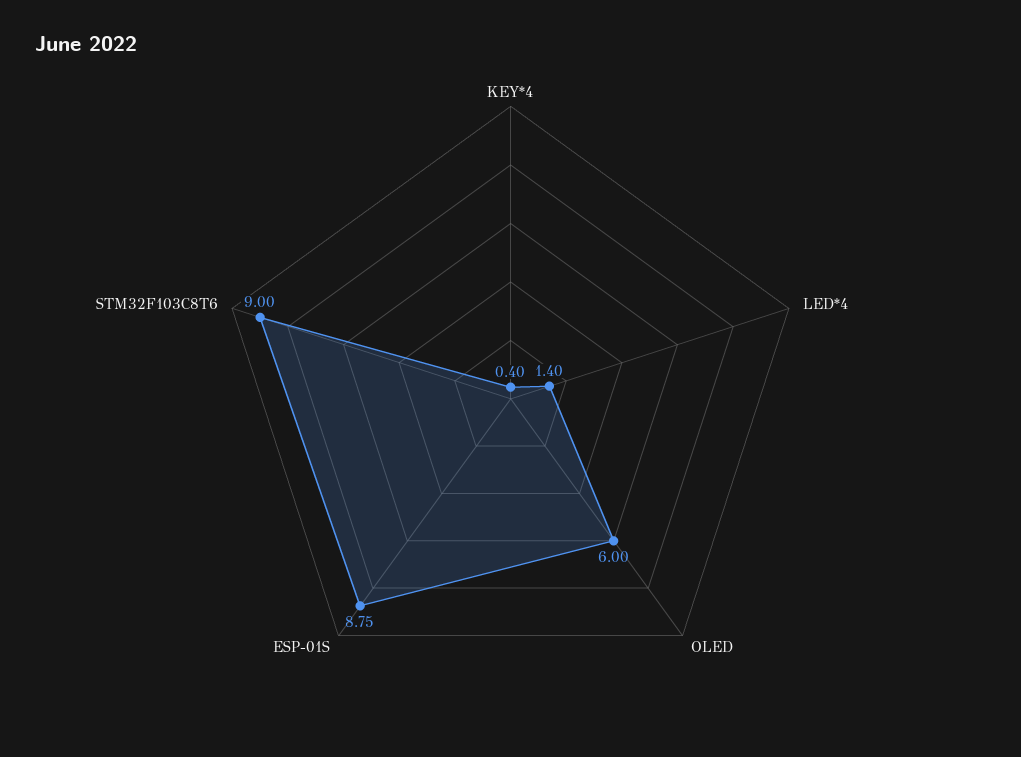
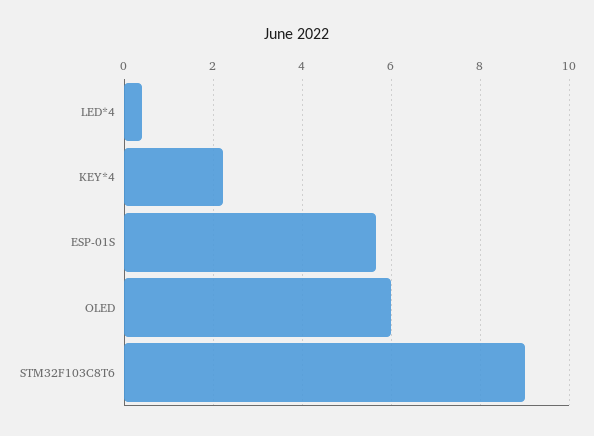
KEY*4: 0.4 -> 2.2
LED*4: 1.4 -> 0.4
ESP-01S: 8.75 -> 5.6

